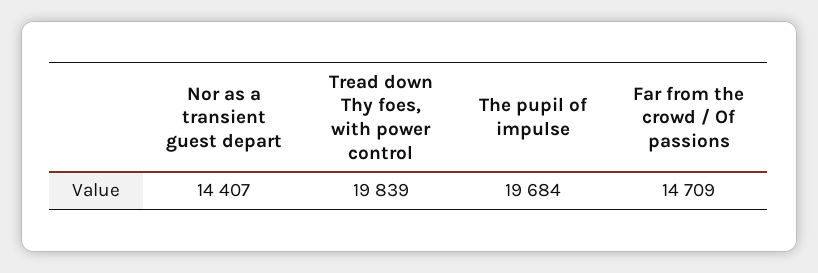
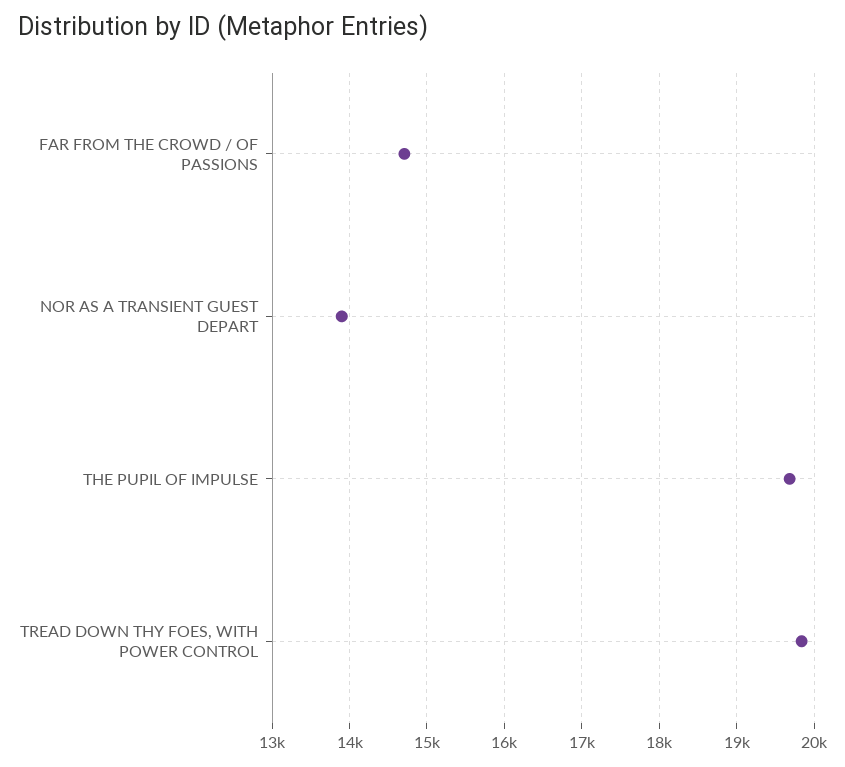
Nor as a transient guest depart: 14407 -> 13900

